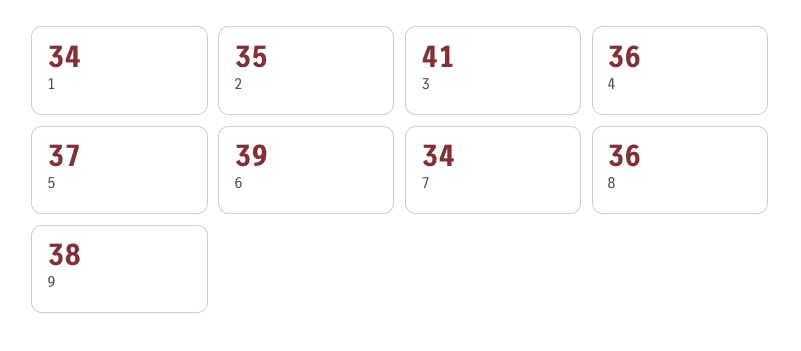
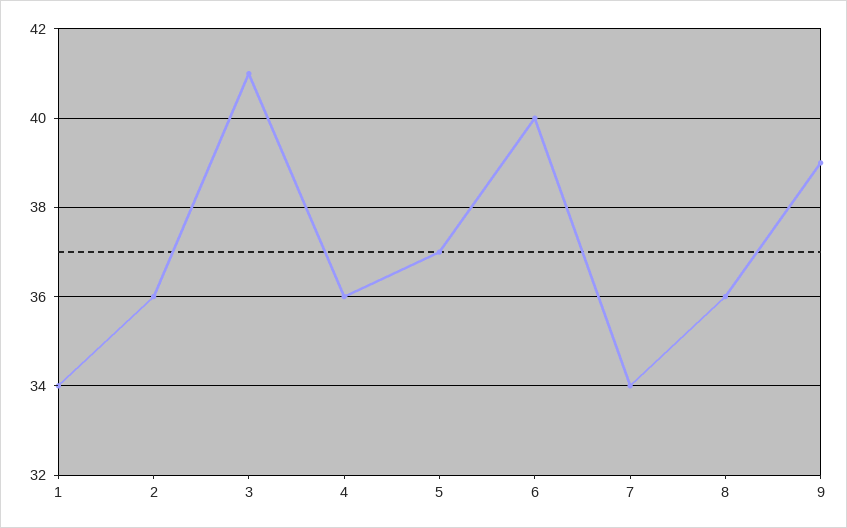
2: 35 -> 36
6: 39 -> 40
9: 38 -> 39

